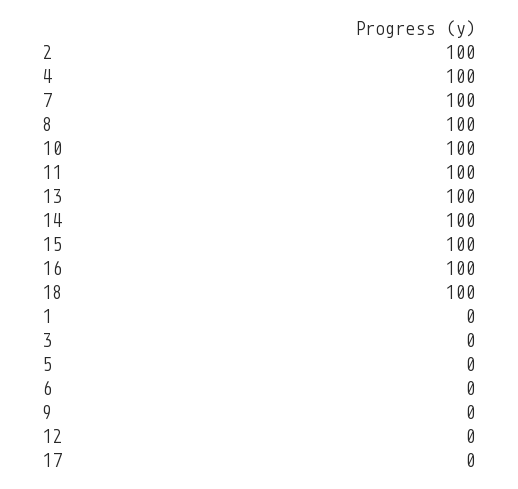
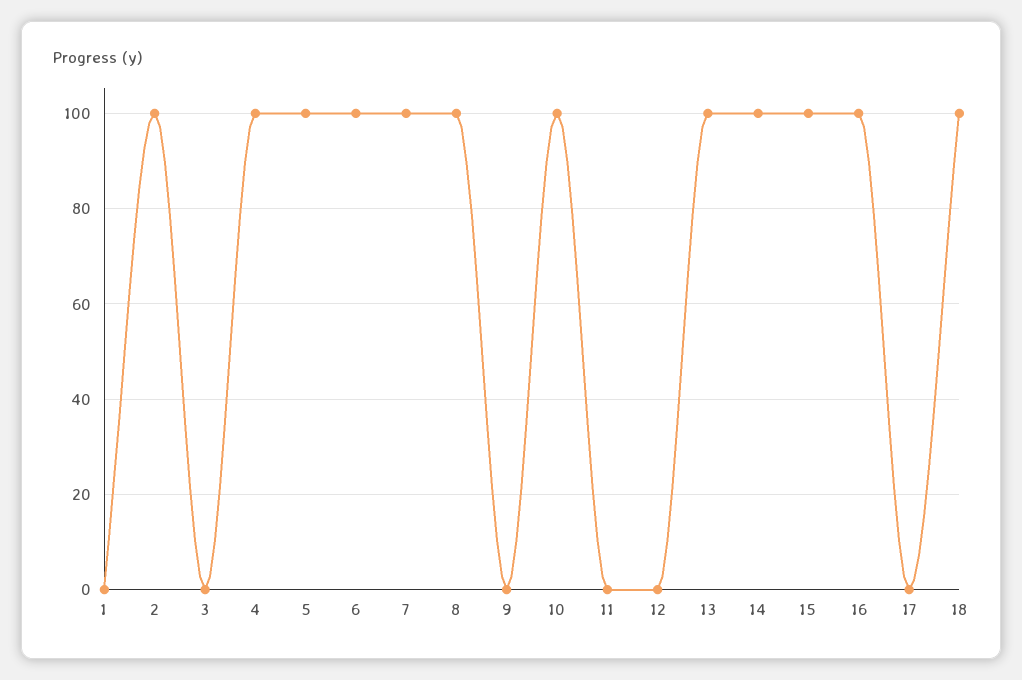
11: 100 -> 0
5: 0 -> 100
6: 0 -> 100

